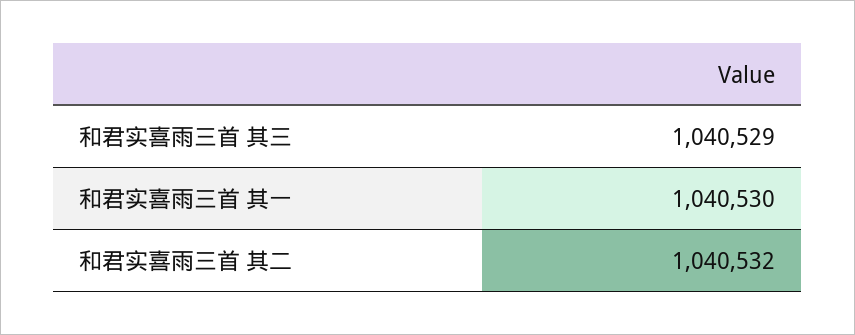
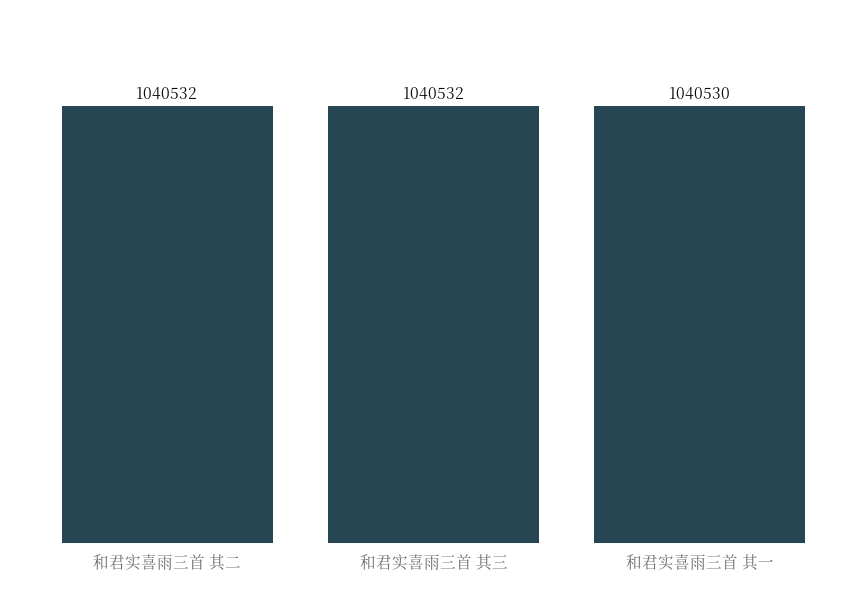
和君实喜雨三首 其三: 1040529 -> 1040532

